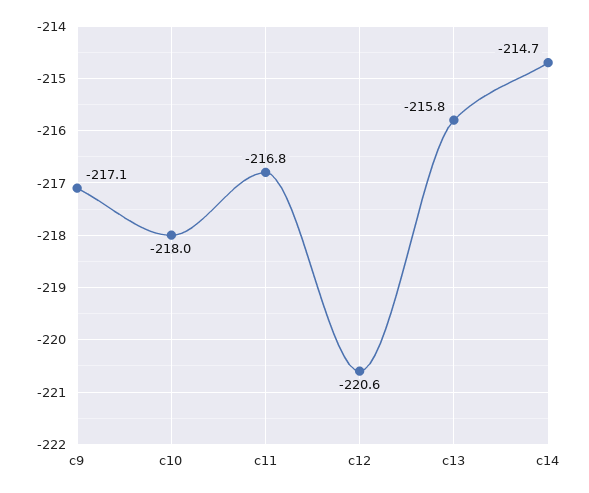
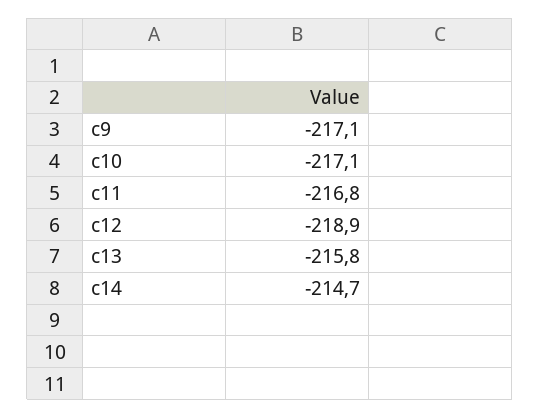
c10: -218 -> -217.1
c12: -220.6 -> -218.9

